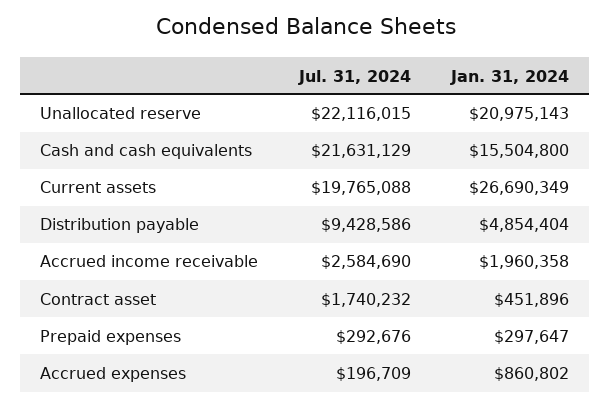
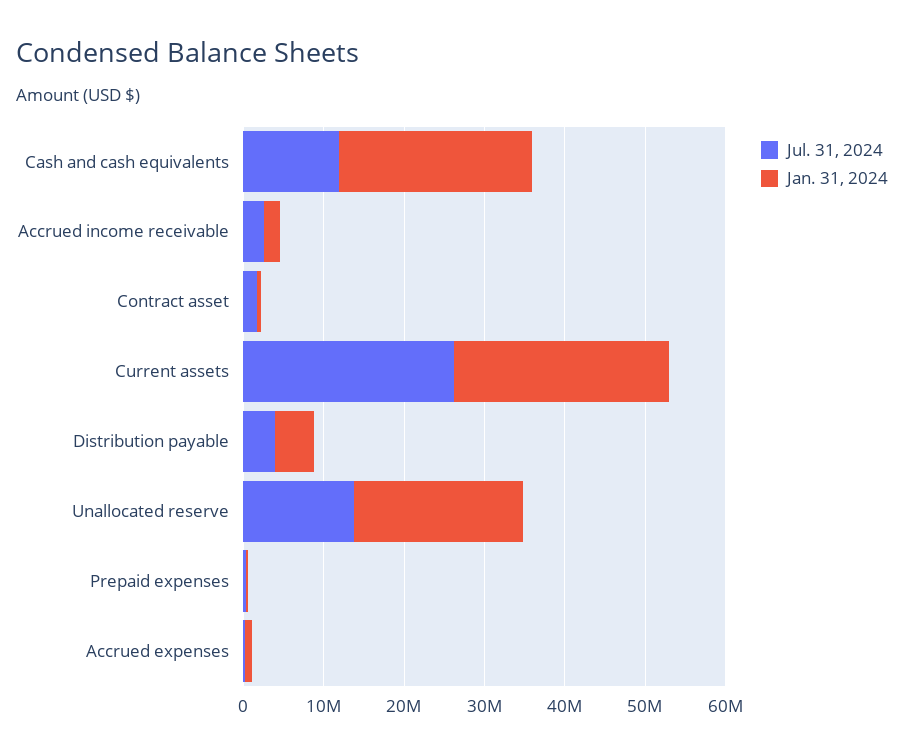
Jul. 31, 2024, Unallocated reserve: 22116015 -> 14000000
Jul. 31, 2024, Cash and cash equivalents: 21631129 -> 12000000
Jan. 31, 2024, Cash and cash equivalents: 15504800 -> 24000000
Jul. 31, 2024, Current assets: 19765088 -> 26000000
Jul. 31, 2024, Distribution payable: 9428586 -> 4000000

